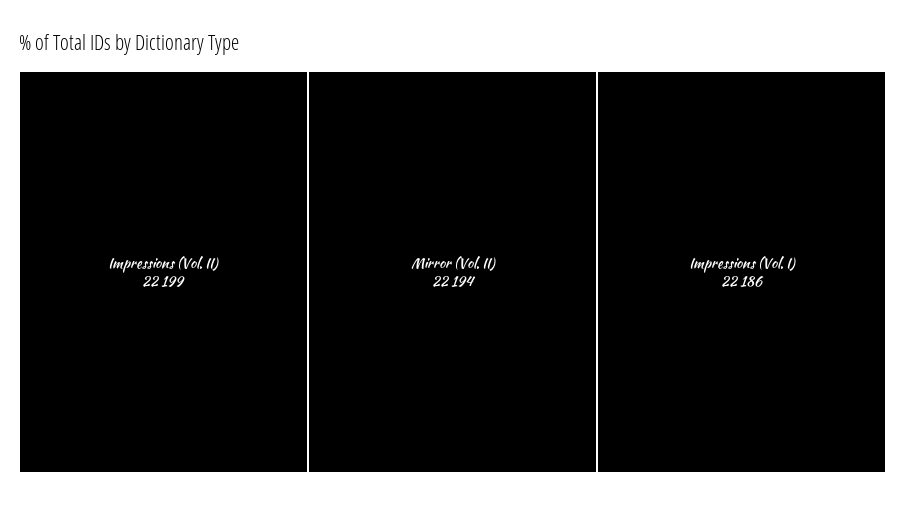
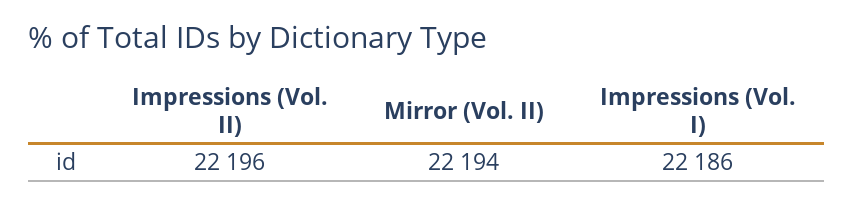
Impressions (Vol. II): 22199 -> 22196

